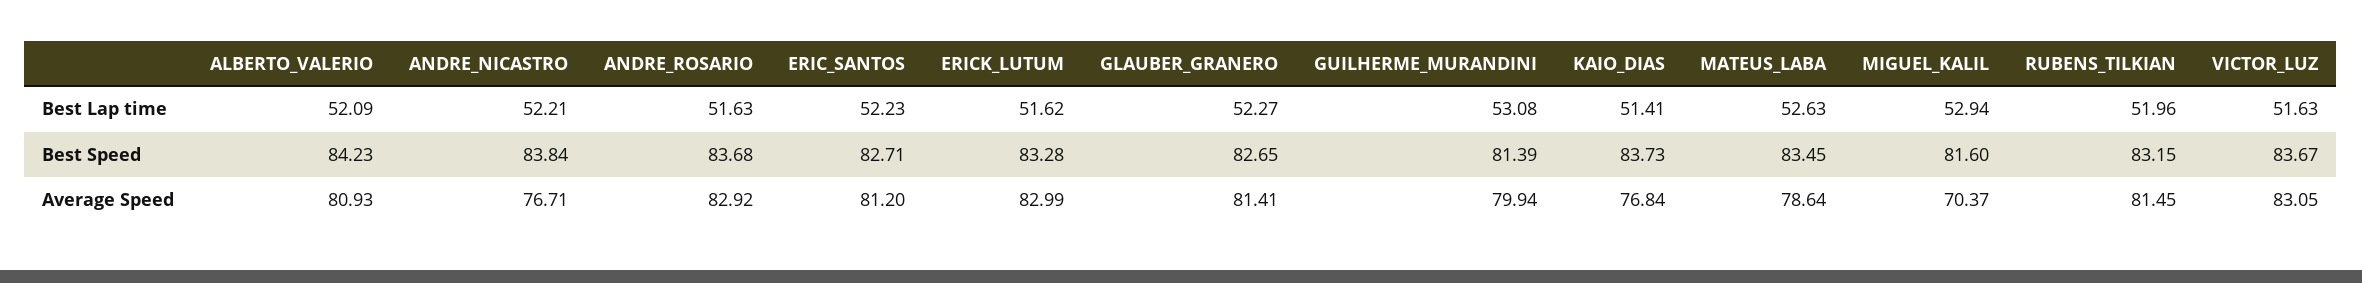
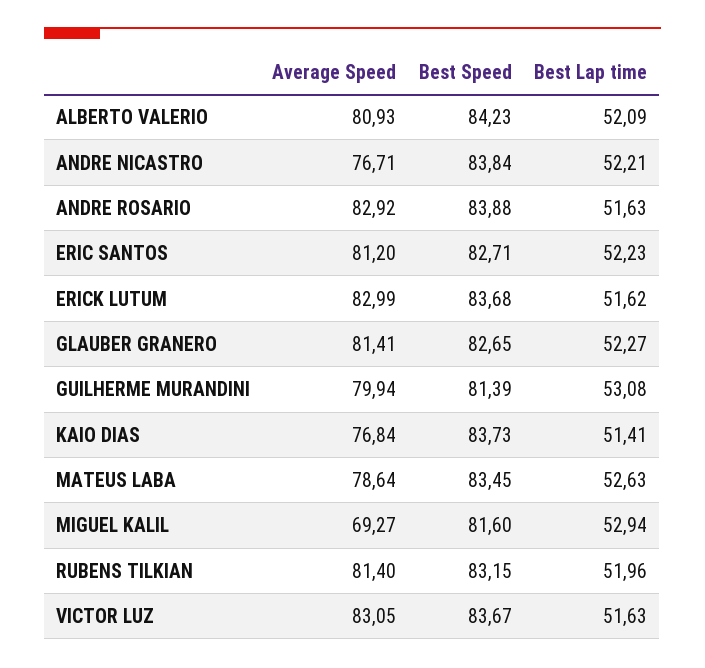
ANDRE_ROSARIO, Best Speed: 83.68 -> 83.88
ERICK_LUTUM, Best Speed: 83.28 -> 83.68
MIGUEL_KALIL, Average Speed: 70.37 -> 69.27
RUBENS_TILKIAN, Average Speed: 81.45 -> 81.4

